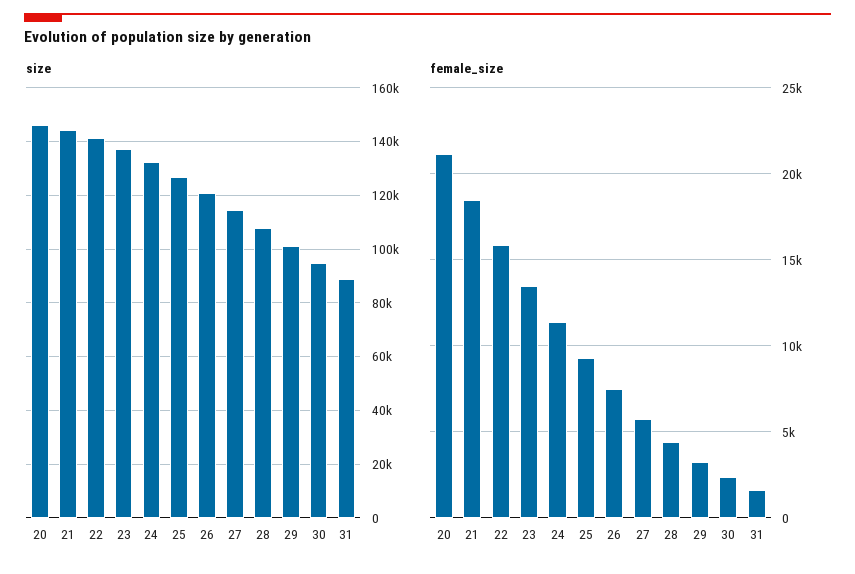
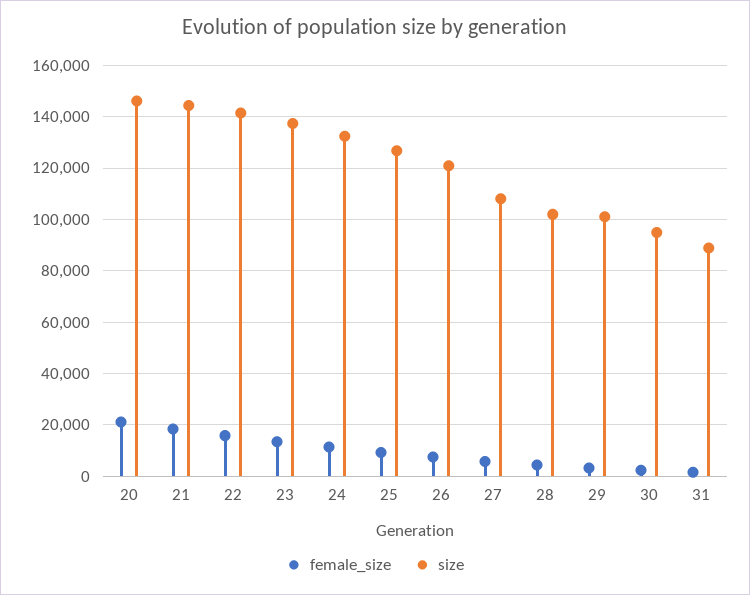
size, 27: 115000 -> 107500
size, 28: 107500 -> 102500

